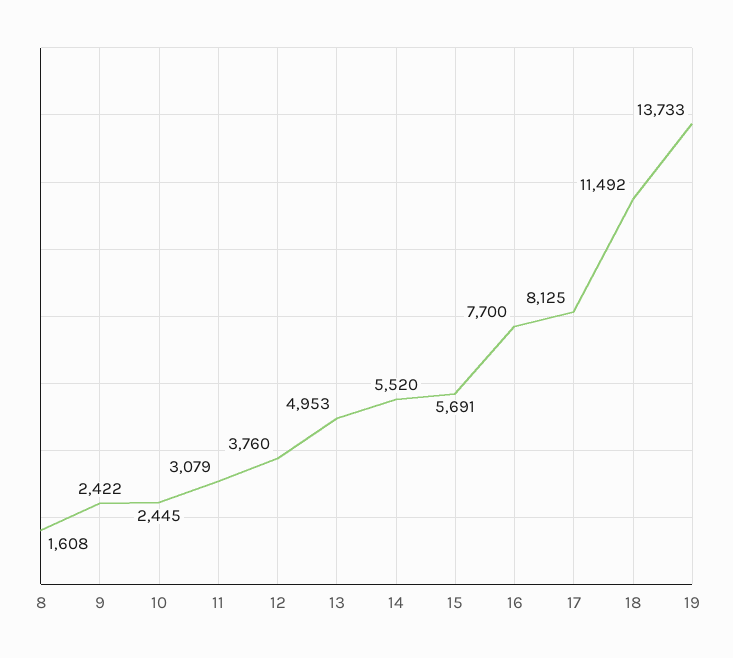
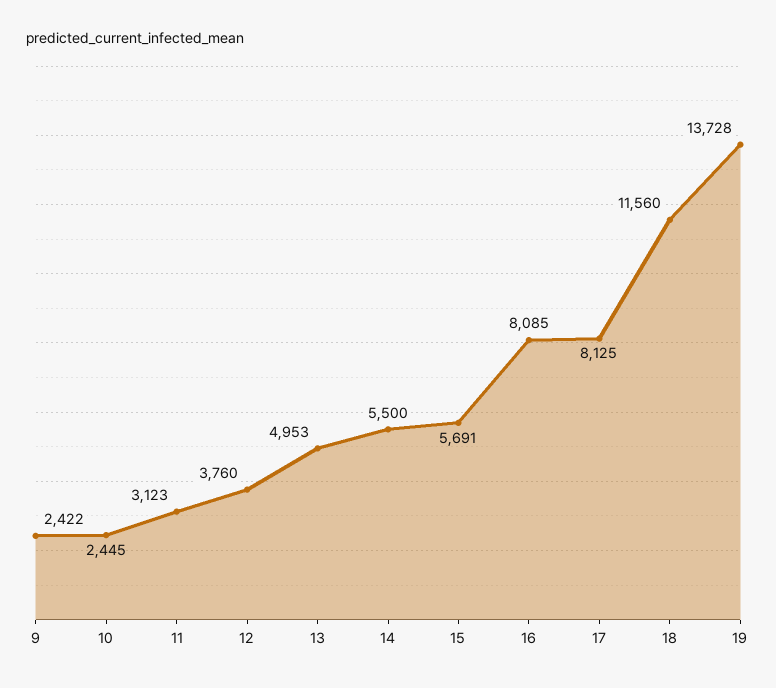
8: 1608 -> none
11: 3079 -> 3123
14: 5520 -> 5500
16: 7700 -> 8085
18: 11492 -> 11560
19: 13733 -> 13728

